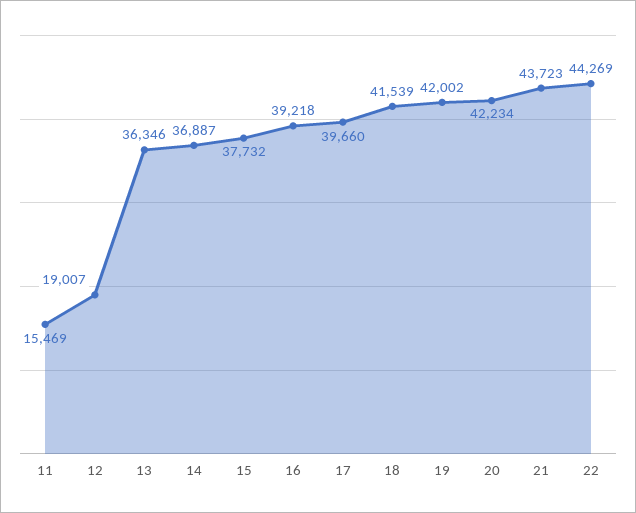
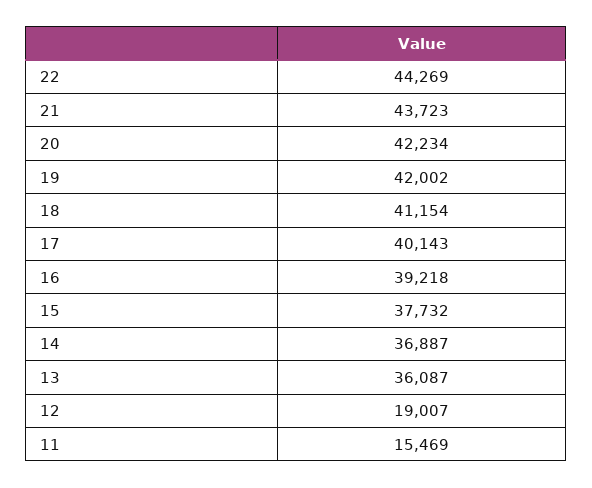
13: 36346 -> 36087
17: 39660 -> 40143
18: 41539 -> 41154

